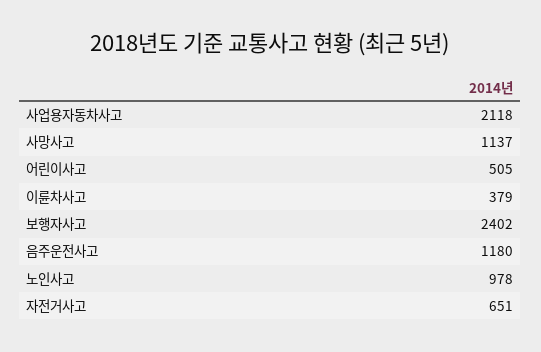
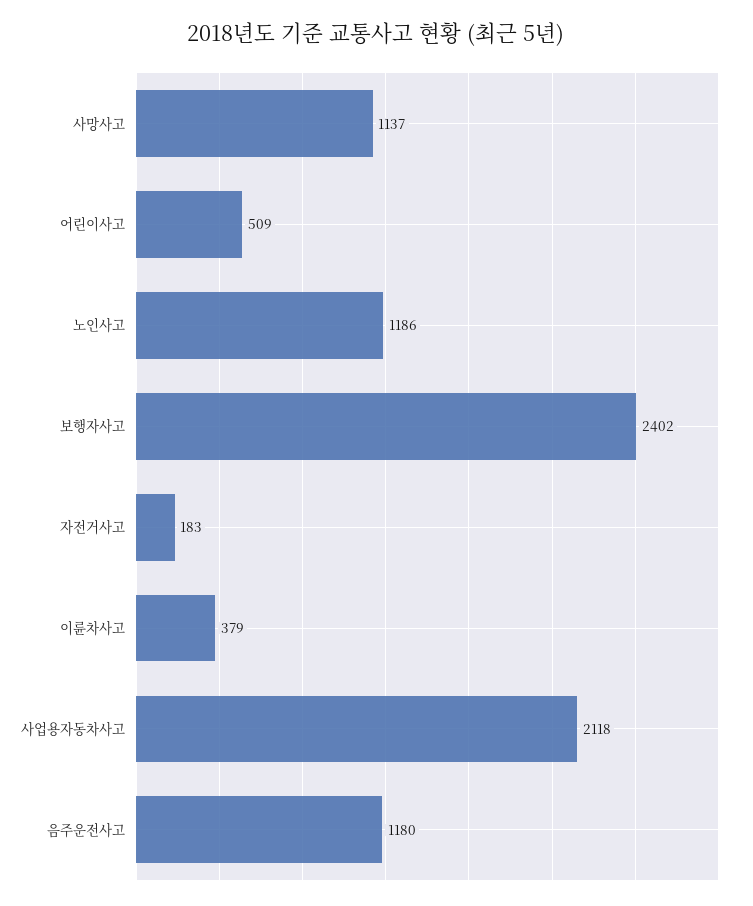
어린이사고: 505 -> 509
노인사고: 978 -> 1186
자전거사고: 651 -> 183

